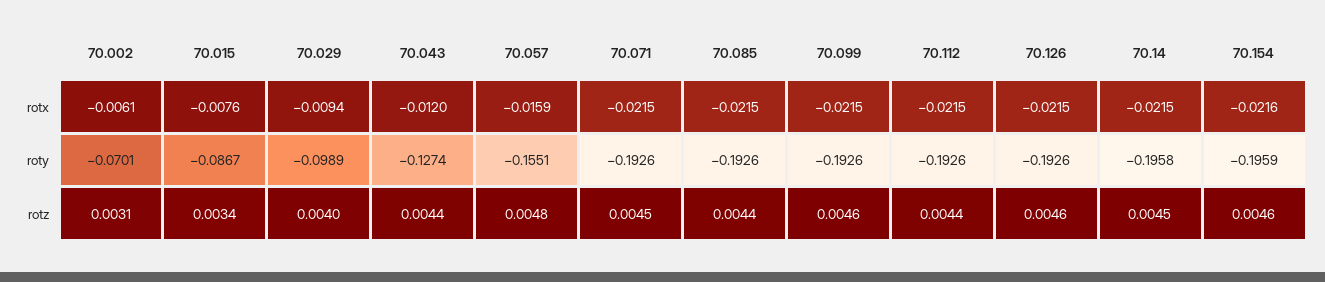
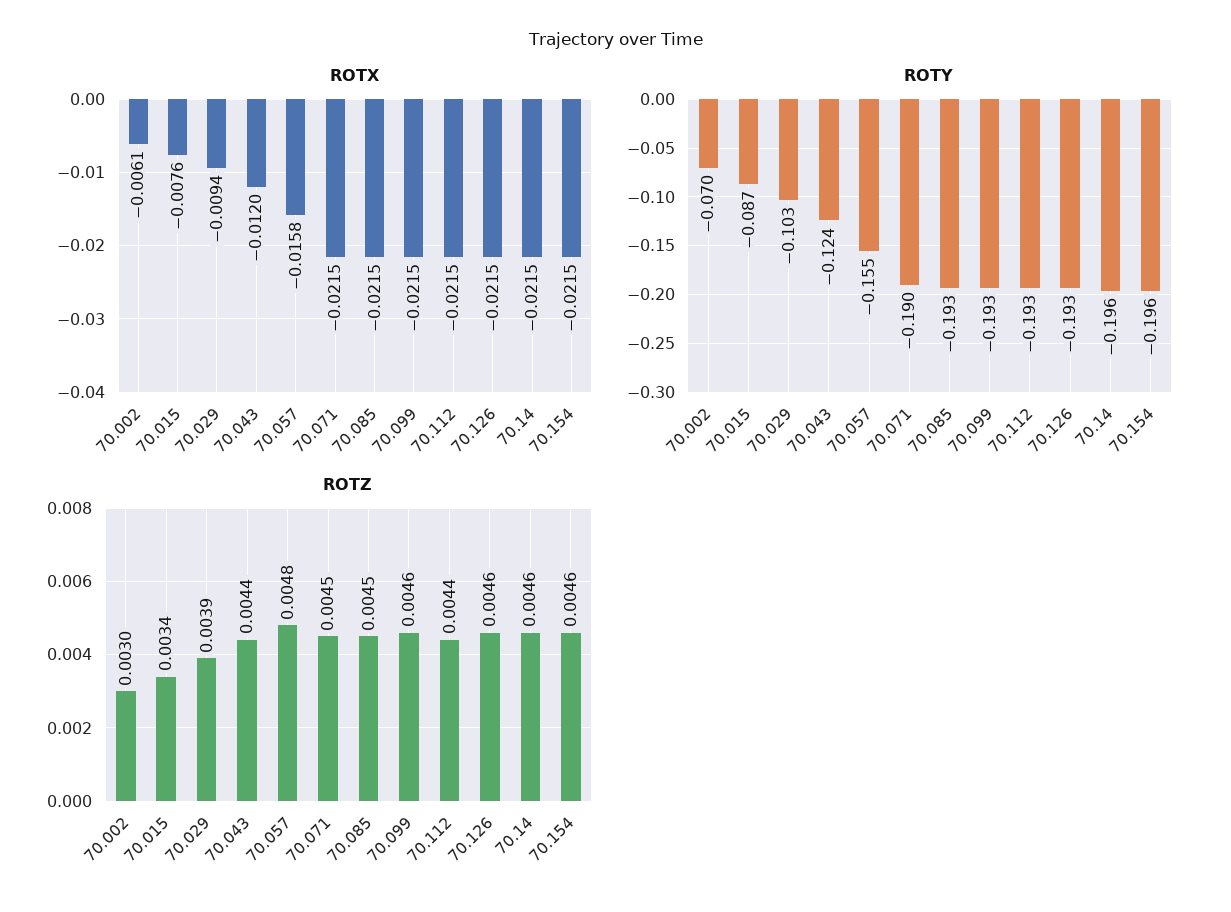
rotx, 70.057: -0.0159 -> -0.0158
rotx, 70.154: -0.0216 -> -0.0215
roty, 70.029: -0.0989 -> -0.103
roty, 70.043: -0.1274 -> -0.124
roty, 70.071: -0.1926 -> -0.19
rotz, 70.002: 0.0031 -> 0.003
rotz, 70.029: 0.004 -> 0.0039
rotz, 70.085: 0.0044 -> 0.0045
rotz, 70.14: 0.0045 -> 0.0046

